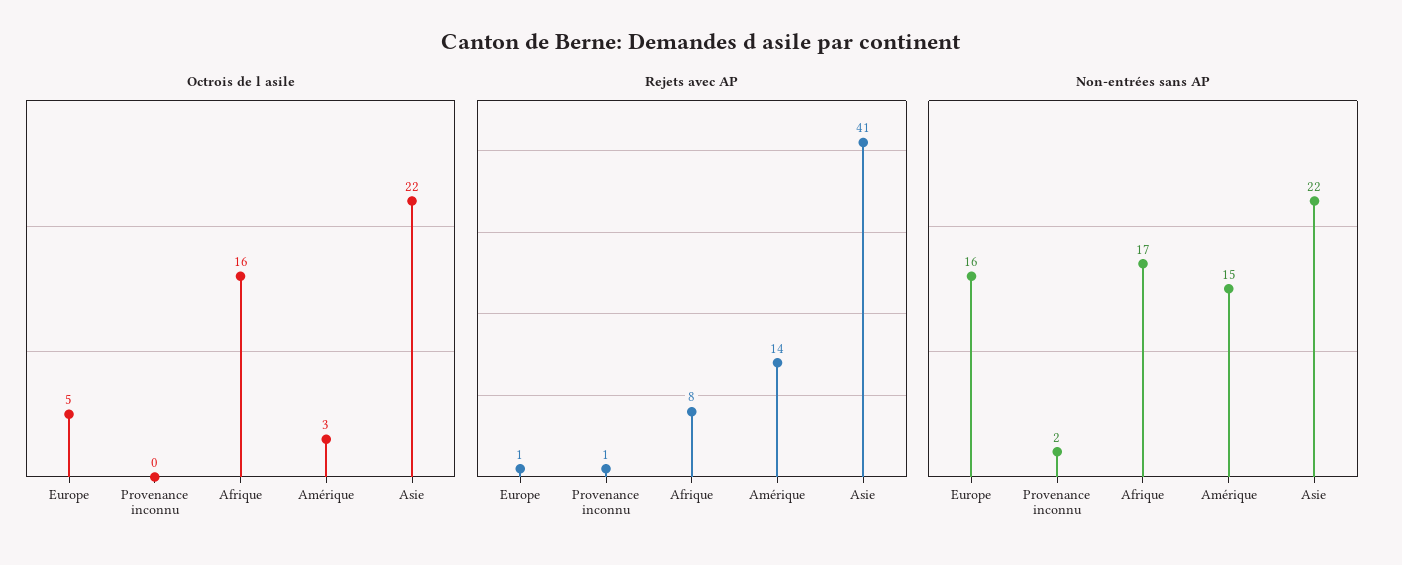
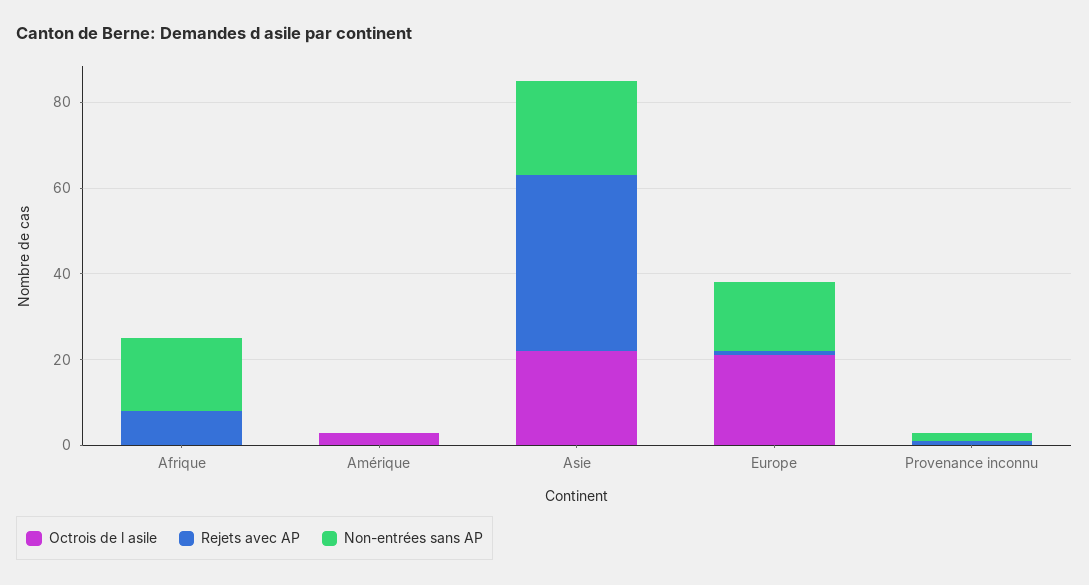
Octrois de l asile, Europe: 5 -> 20
Octrois de l asile, Afrique: 16 -> 0
Rejets avec AP, Amérique: 14 -> 0
Non-entrées sans AP, Amérique: 15 -> 0

